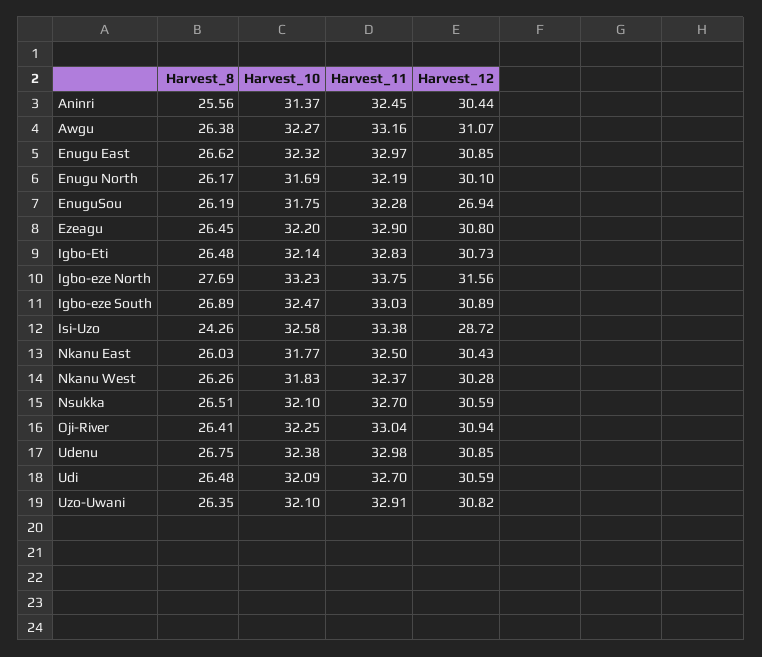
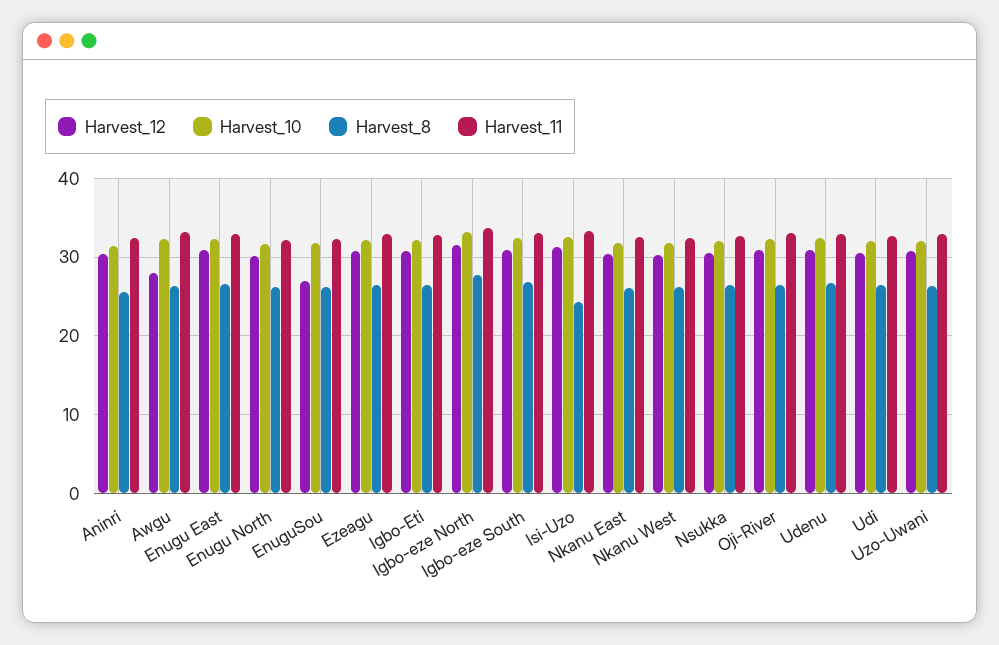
Harvest_12, Awgu: 31.07 -> 28
Harvest_12, Isi-Uzo: 28.72 -> 31

